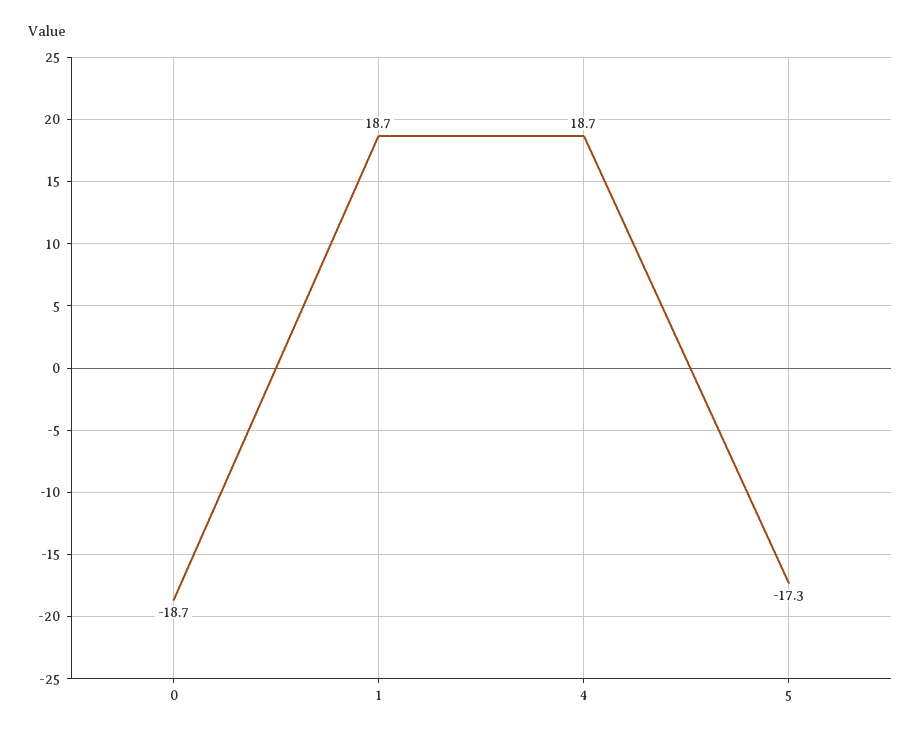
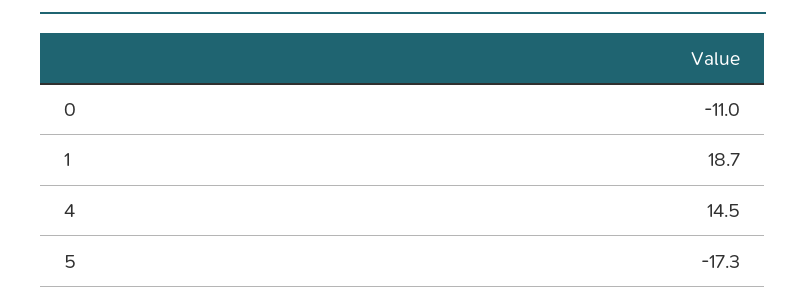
0: -18.7 -> -11
4: 18.7 -> 14.5

